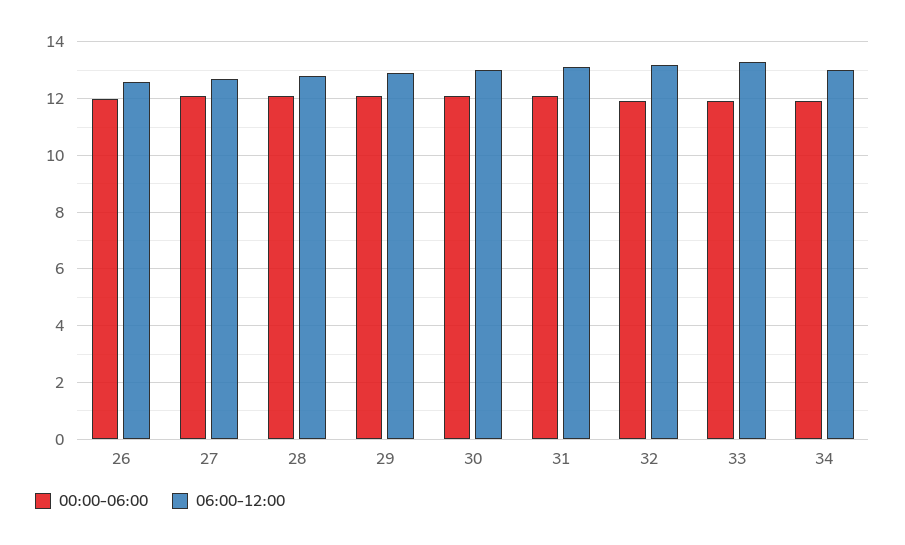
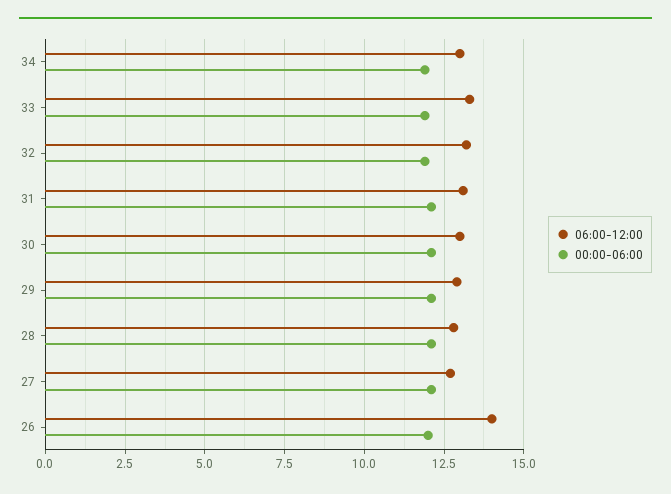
06:00-12:00, 26: 12.5 -> 14

